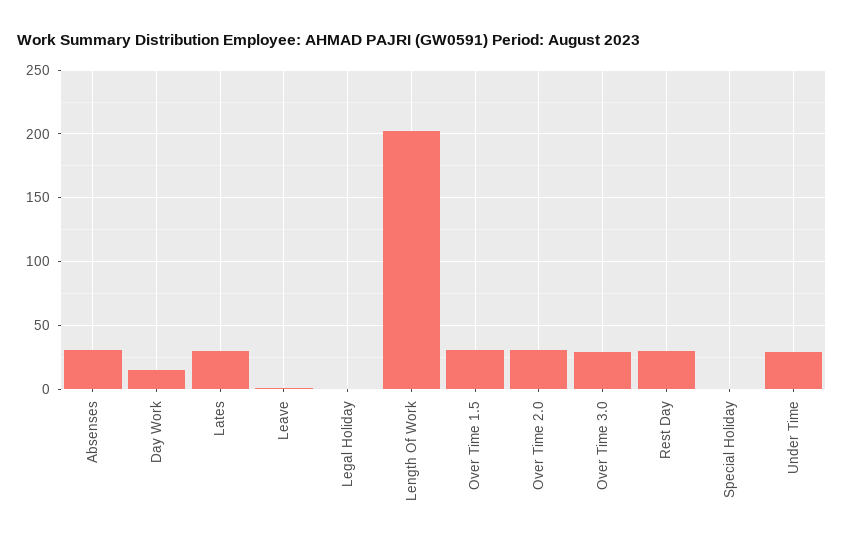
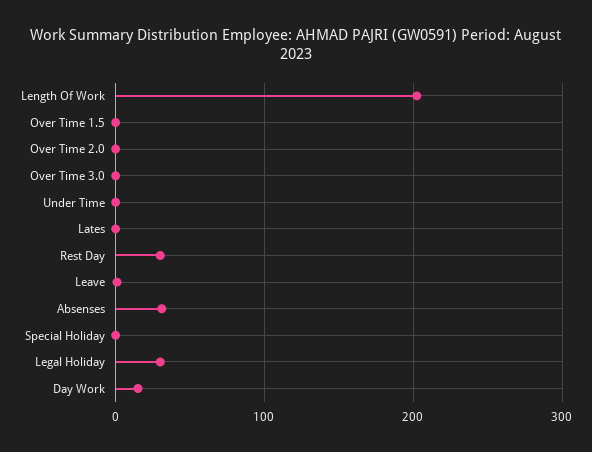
Lates: 30 -> 0
Legal Holiday: 0 -> 30
Over Time 1.5: 30 -> 0
Over Time 2.0: 30 -> 0
Over Time 3.0: 30 -> 0
Under Time: 30 -> 0

